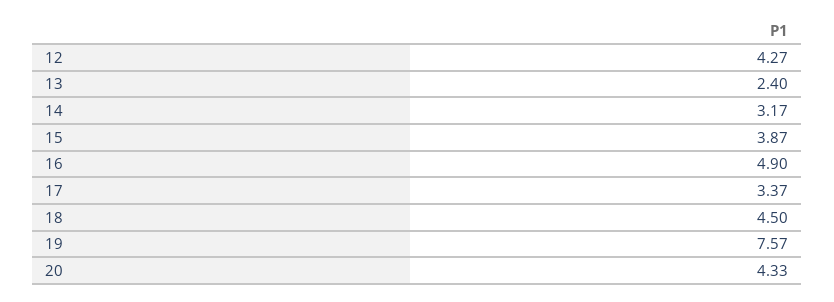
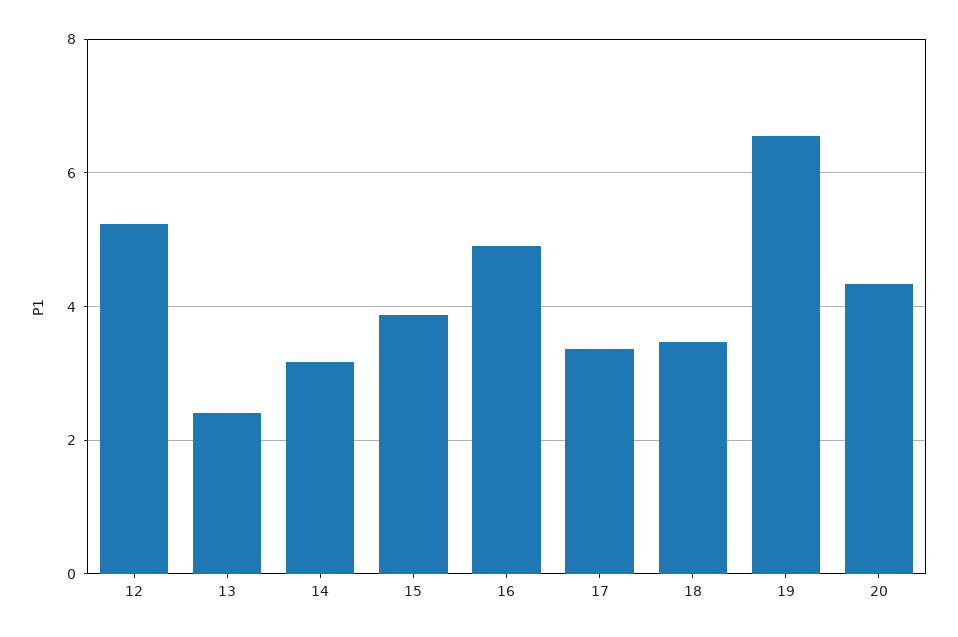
12: 4.27 -> 5.2
18: 4.5 -> 3.4
19: 7.57 -> 6.6

